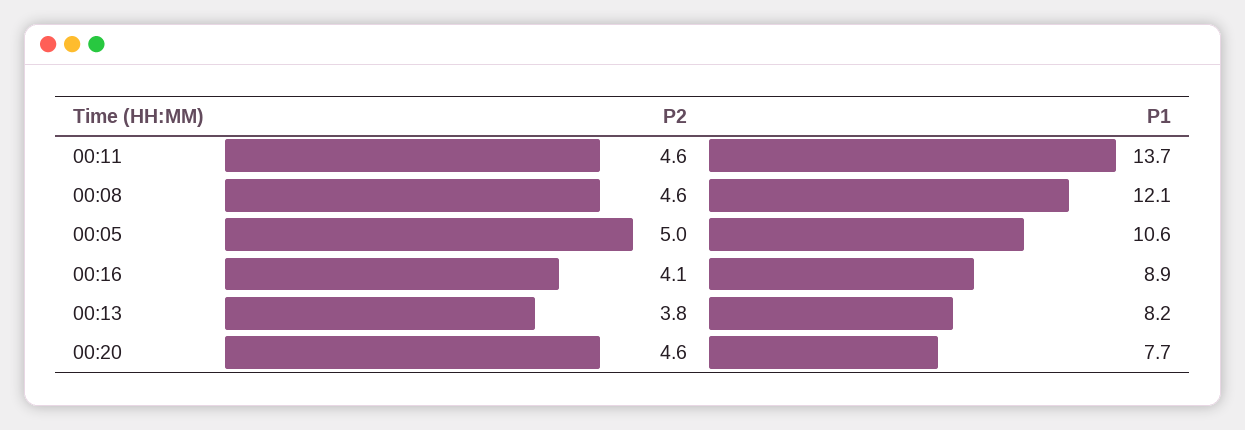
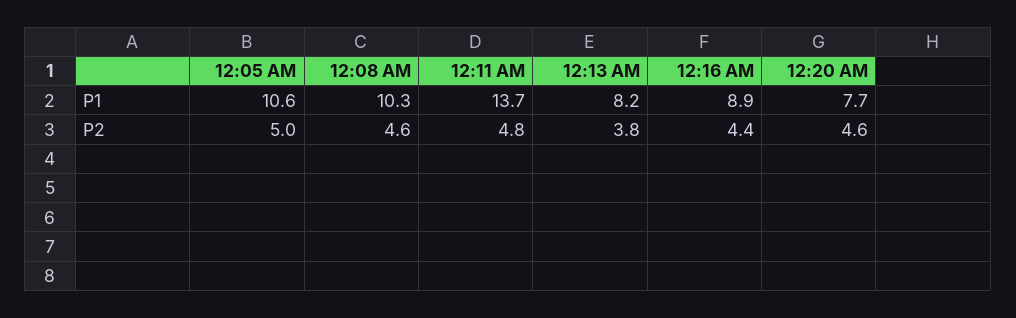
P2, 00:11: 4.6 -> 4.8
P1, 00:08: 12.1 -> 10.3
P2, 00:16: 4.1 -> 4.4

